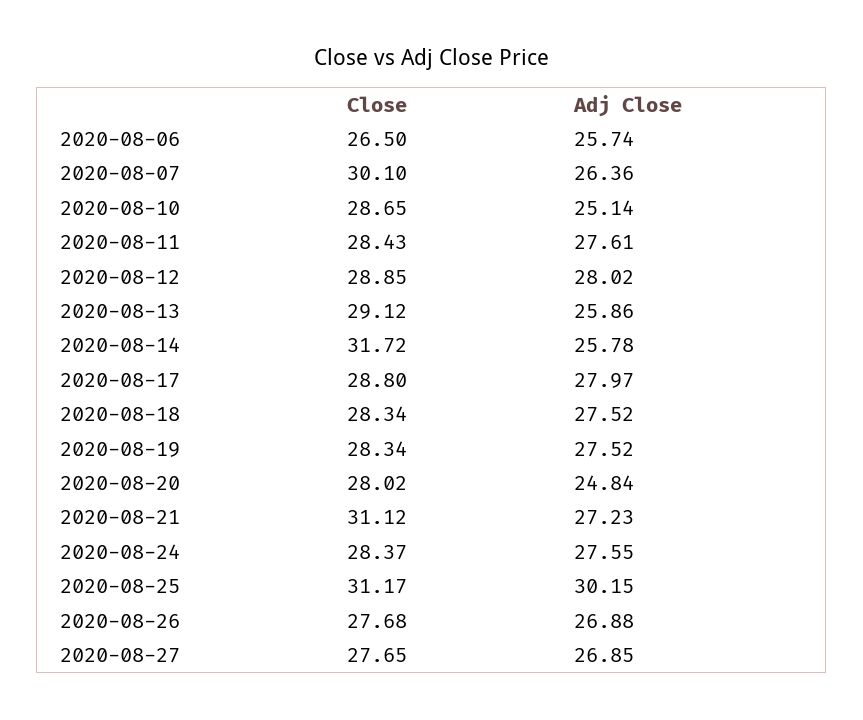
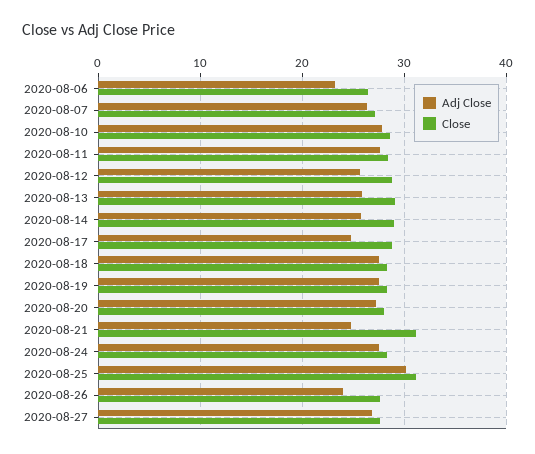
Adj Close, 2020-08-06: 25.74 -> 23
Close, 2020-08-07: 30.1 -> 27
Adj Close, 2020-08-10: 25.14 -> 28
Adj Close, 2020-08-12: 28.02 -> 26
Close, 2020-08-14: 31.72 -> 29
Adj Close, 2020-08-17: 27.97 -> 25
Adj Close, 2020-08-20: 24.84 -> 27
Adj Close, 2020-08-21: 27.23 -> 25
Adj Close, 2020-08-26: 26.88 -> 24

